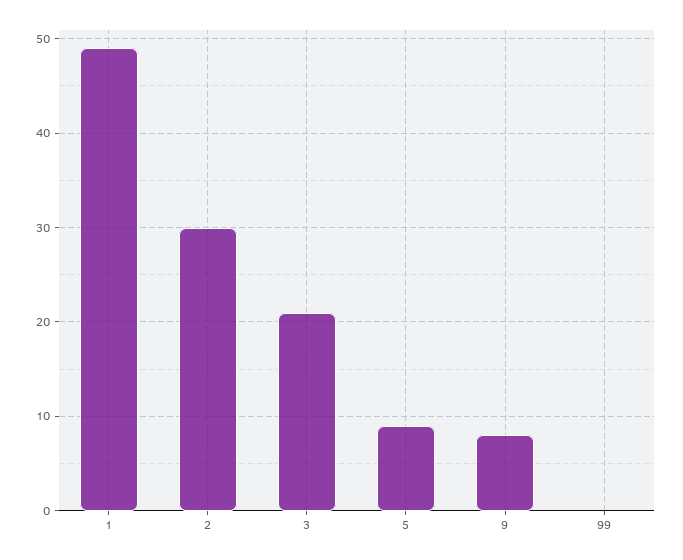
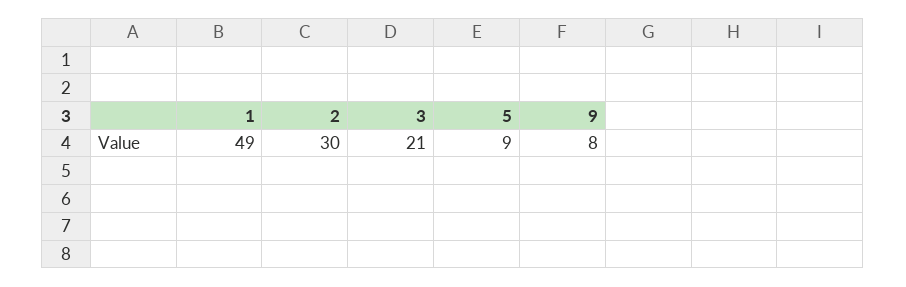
99: 0 -> none

